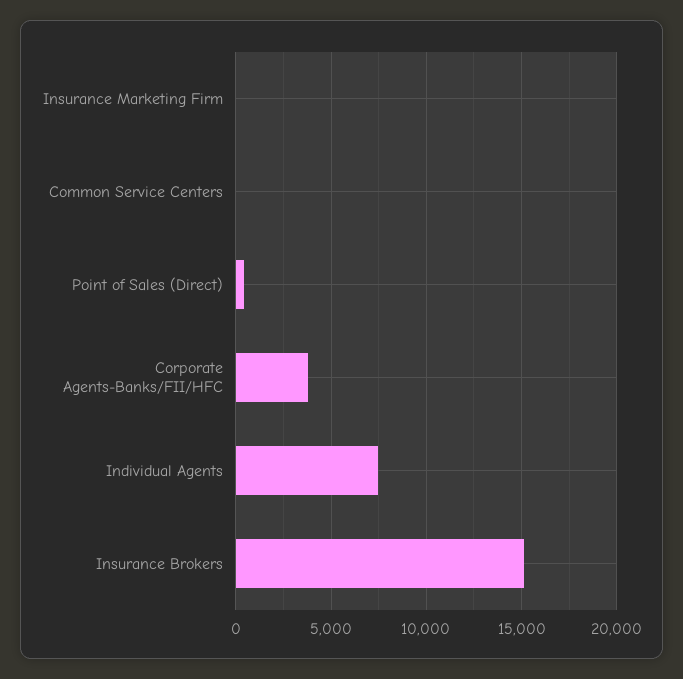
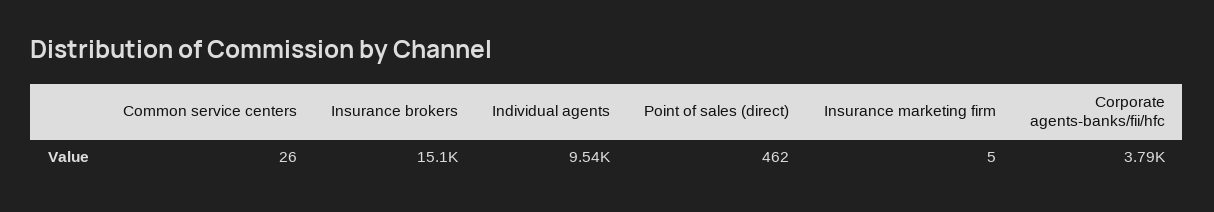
Individual Agents: 7500 -> 9540

